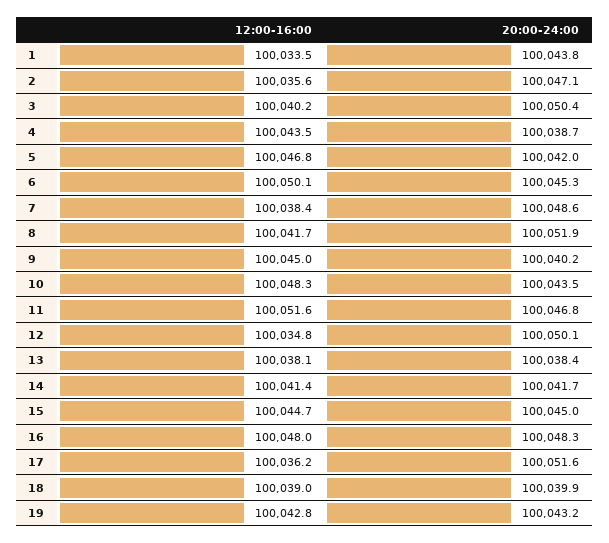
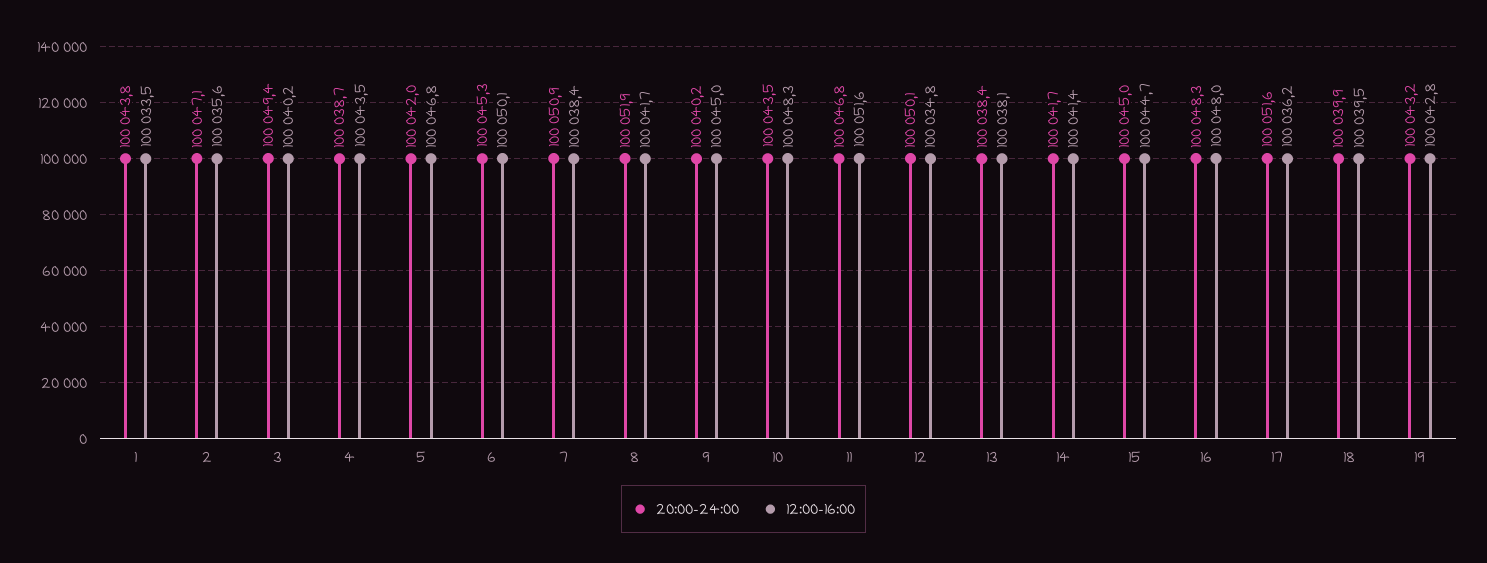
20:00-24:00, 3: 100050.4 -> 100049.4
20:00-24:00, 7: 100048.6 -> 100050.9
12:00-16:00, 18: 100039 -> 100039.5

